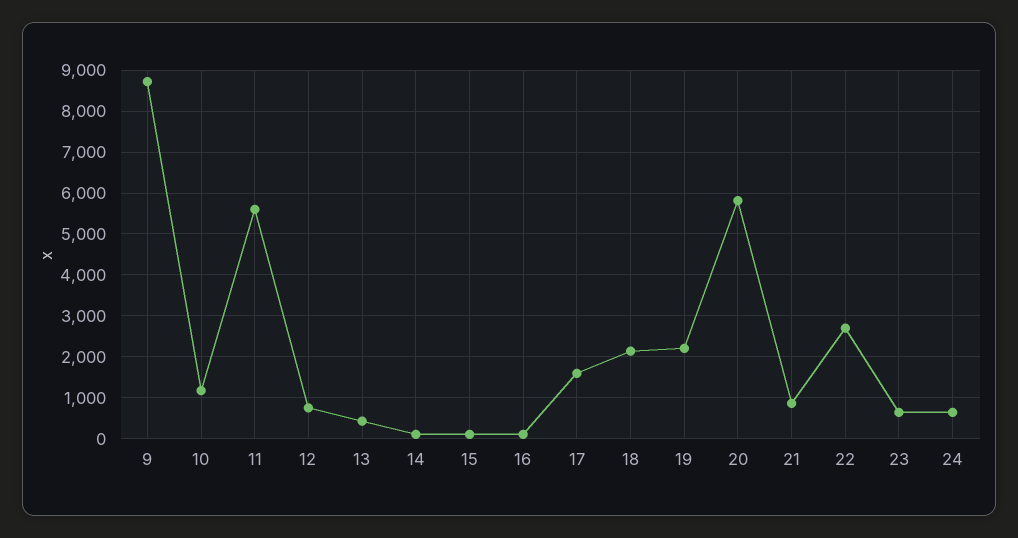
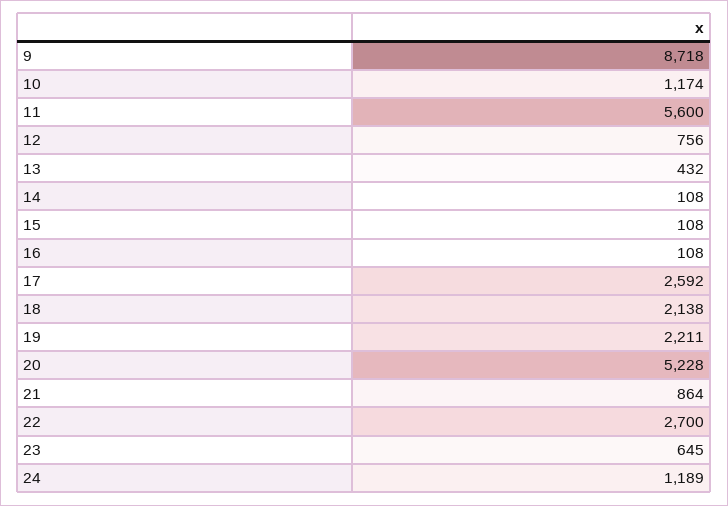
17: 1600 -> 2592
20: 5800 -> 5228
24: 600 -> 1189

